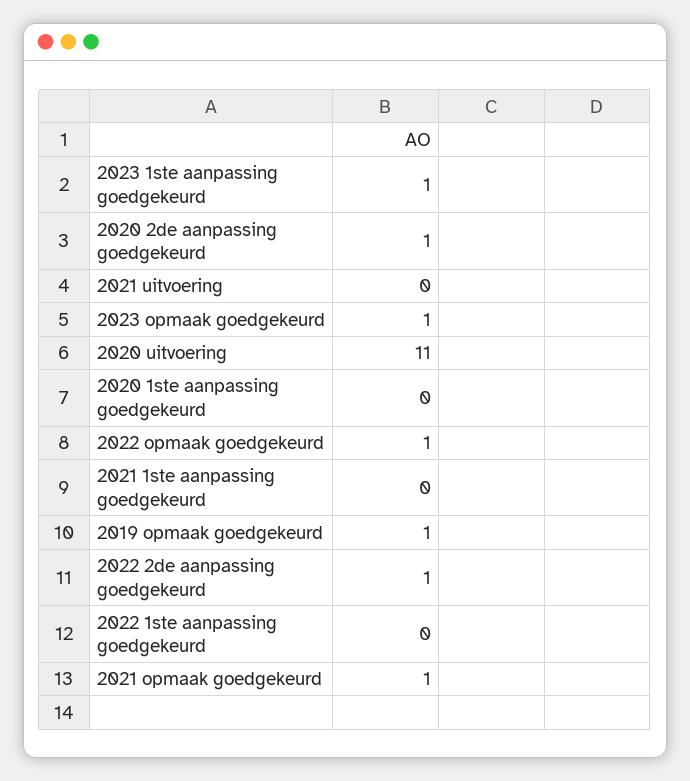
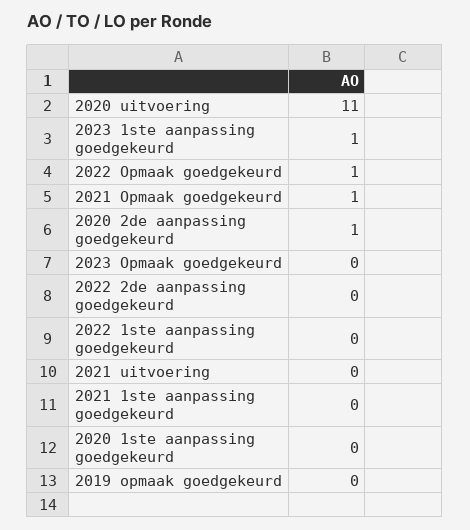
2023 opmaak goedgekeurd: 1 -> 0
2019 opmaak goedgekeurd: 1 -> 0
2022 2de aanpassing goedgekeurd: 1 -> 0

